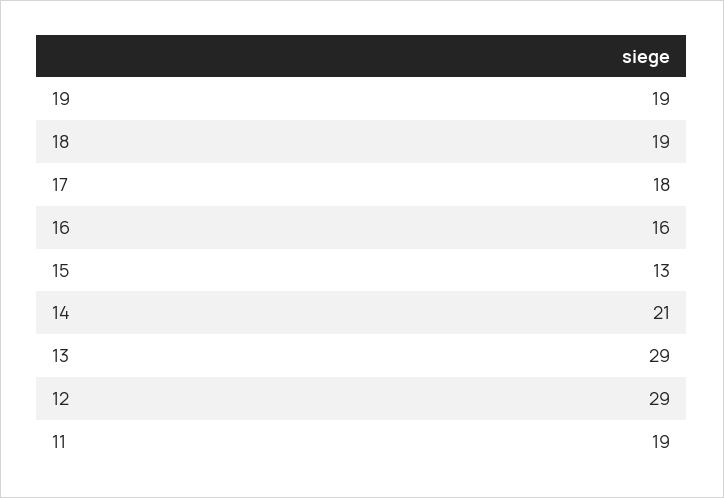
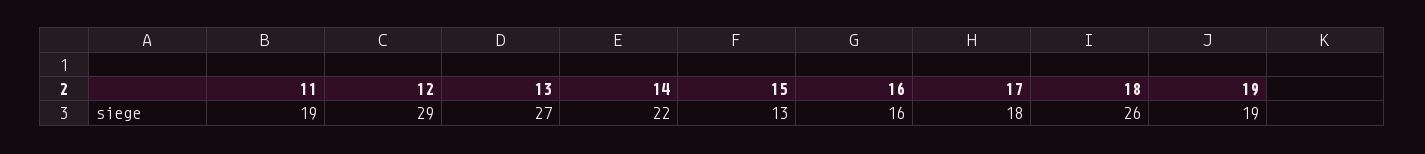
18: 19 -> 26
14: 21 -> 22
13: 29 -> 27

